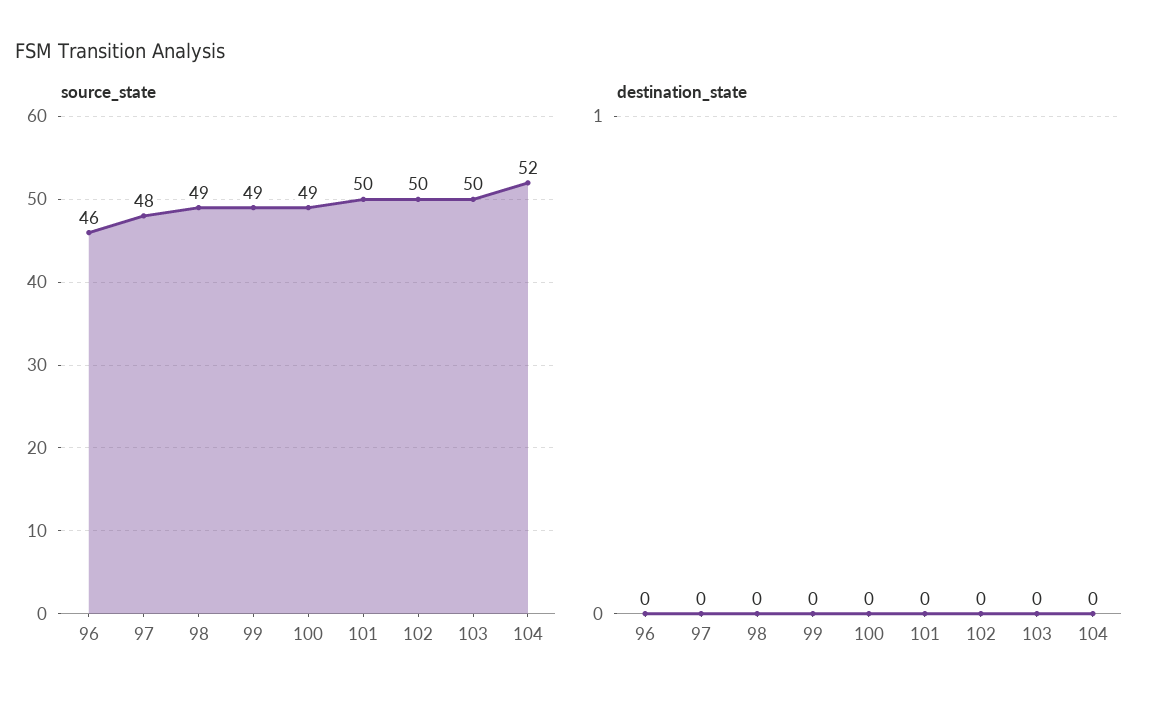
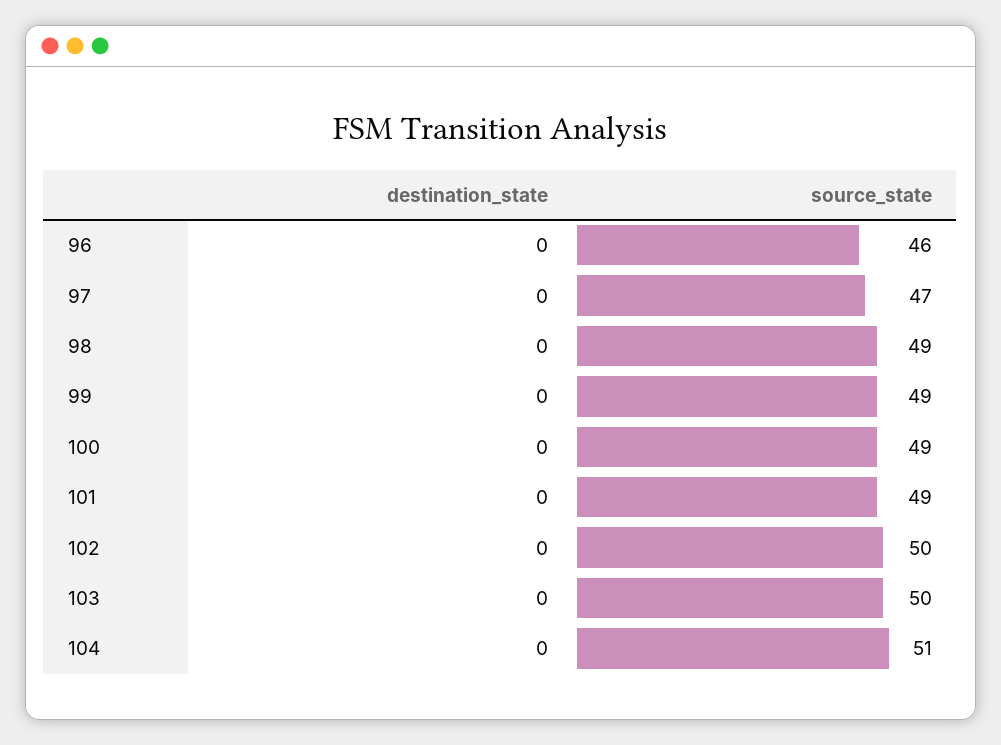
source_state, 97: 48 -> 47
source_state, 101: 50 -> 49
source_state, 104: 52 -> 51

